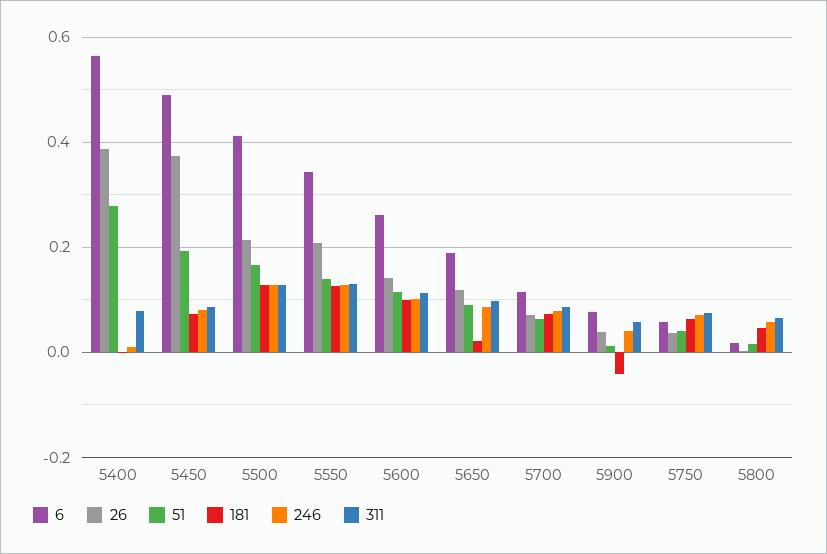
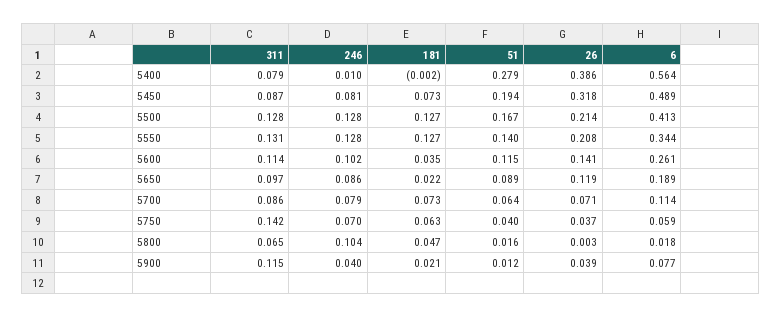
26, 5450: 0.38 -> 0.318
181, 5600: 0.1 -> 0.035
181, 5900: -0.04 -> 0.021
311, 5900: 0.06 -> 0.115
311, 5750: 0.08 -> 0.142
246, 5800: 0.06 -> 0.104

